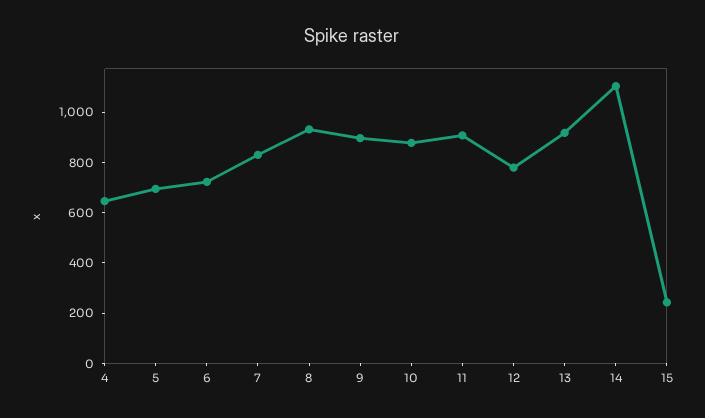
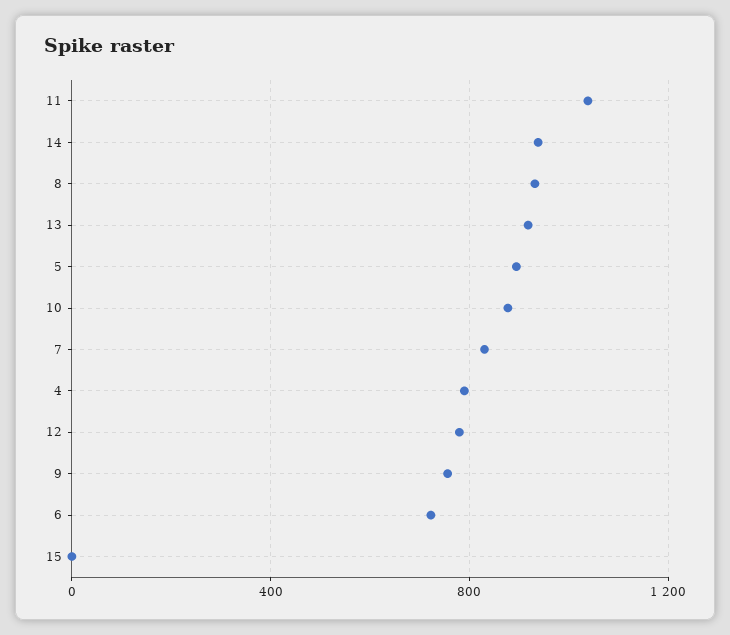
4: 650 -> 800
5: 700 -> 900
9: 900 -> 750
11: 900 -> 1050
14: 1100 -> 950
15: 250 -> 0

